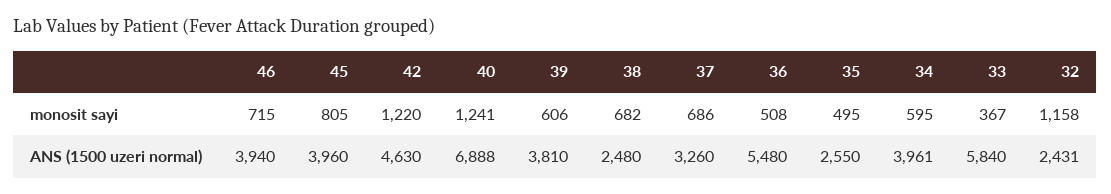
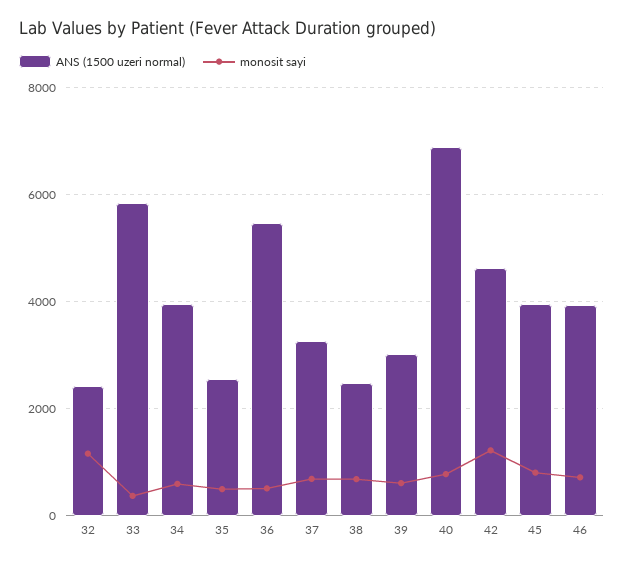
monosit sayi, 40: 1241 -> 800
ANS (1500 uzeri normal), 39: 3810 -> 3000

